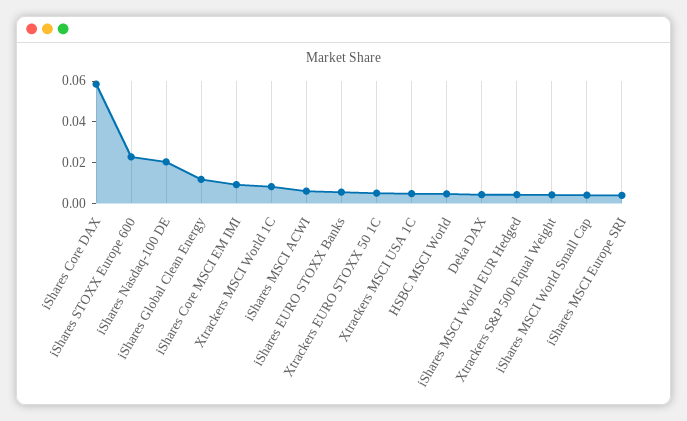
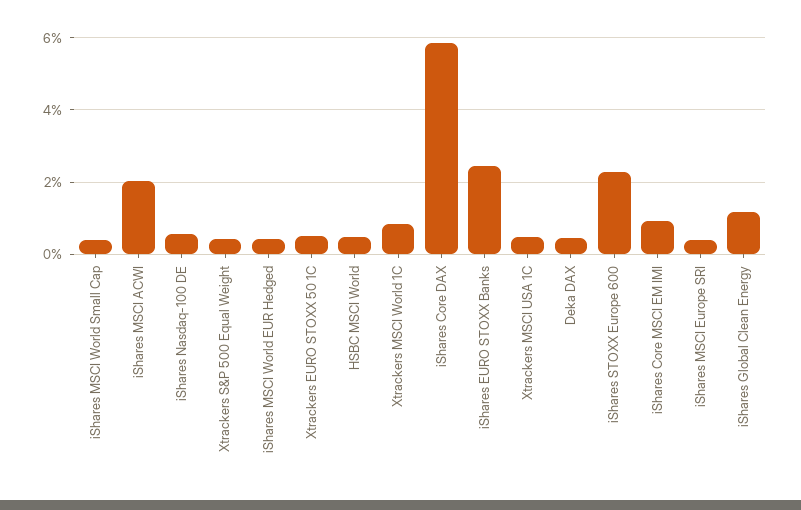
iShares Nasdaq-100 DE: 0.02 -> 0.006
iShares MSCI ACWI: 0.005 -> 0.02
iShares EURO STOXX Banks: 0.005 -> 0.024

